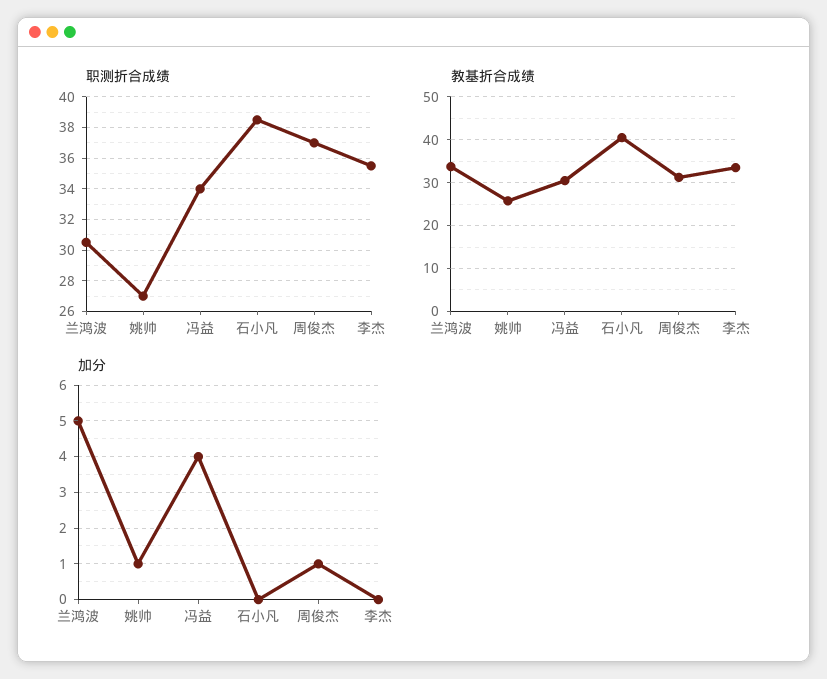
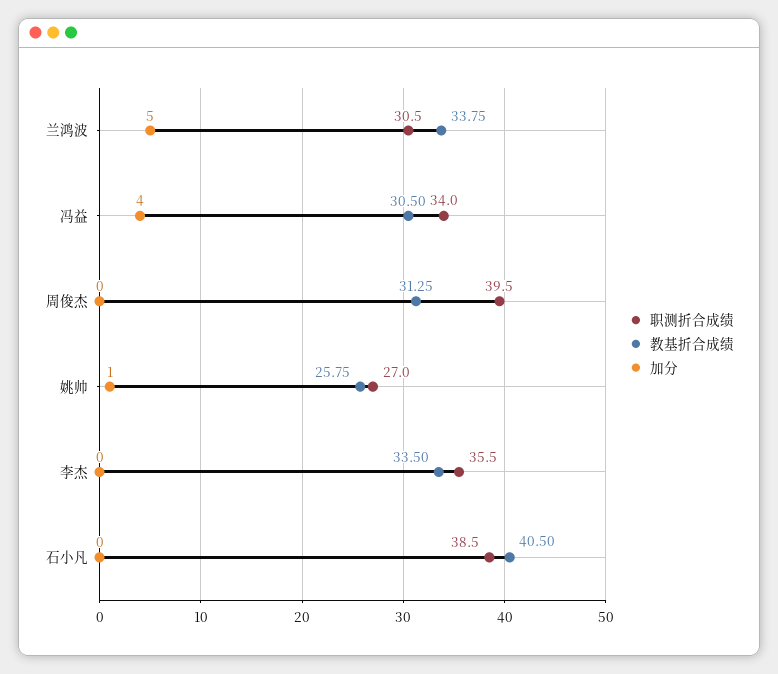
职测折合成绩, 周俊杰: 37 -> 39.5
加分, 周俊杰: 1 -> 0

